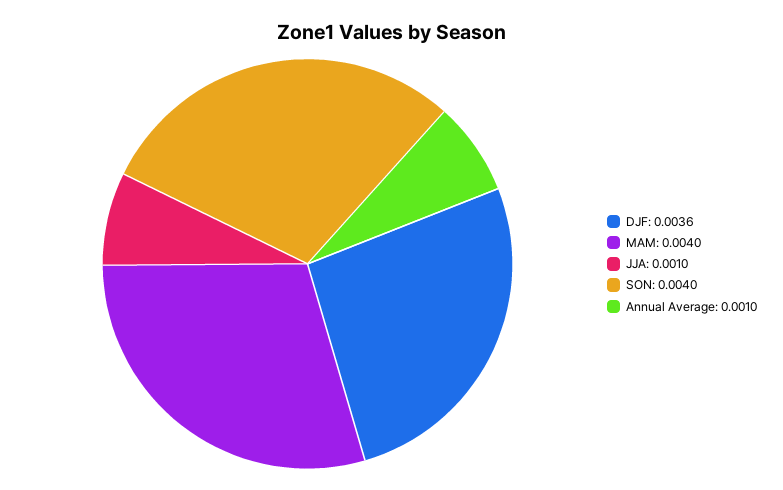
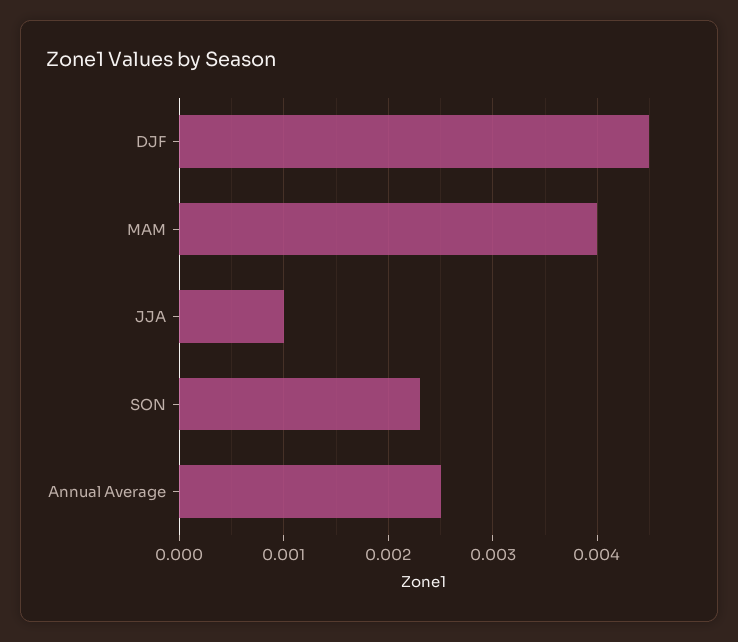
DJF: 0.0036 -> 0.0045
SON: 0.004 -> 0.0023
Annual Average: 0.001 -> 0.0025

